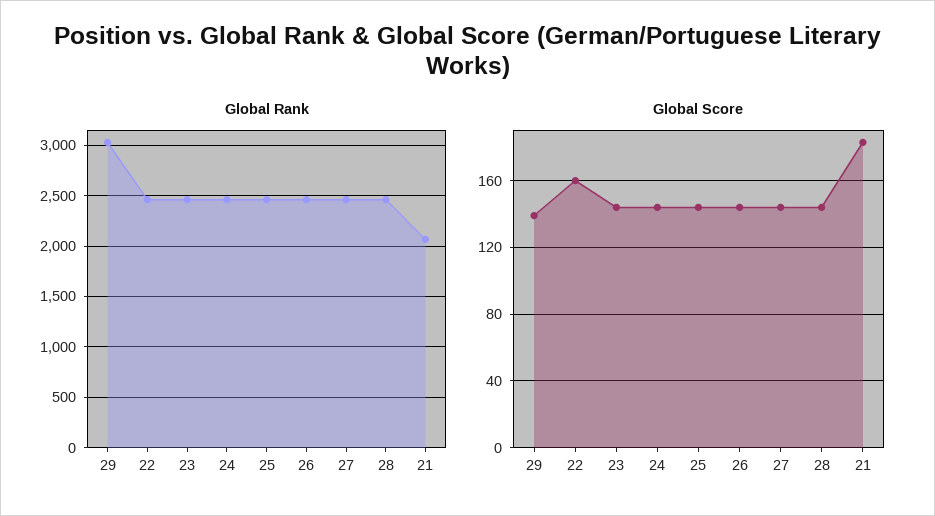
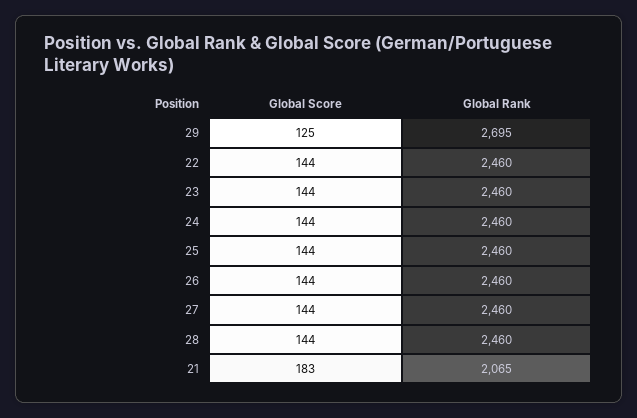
Global Rank, 29: 3000 -> 2695
Global Score, 29: 140 -> 125
Global Score, 22: 160 -> 144

